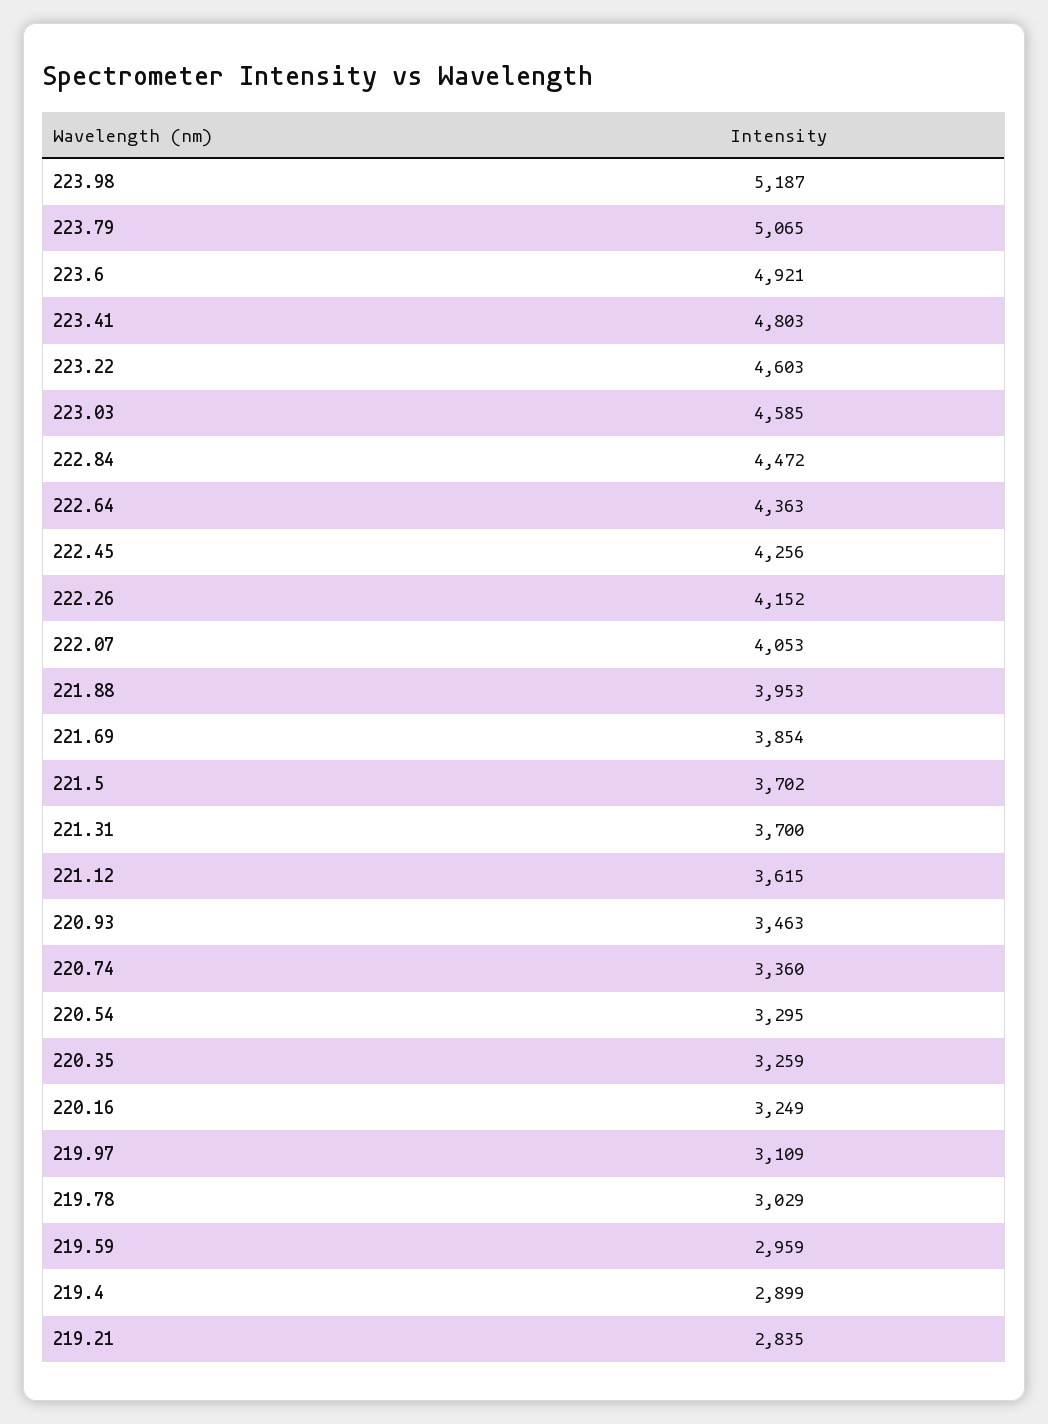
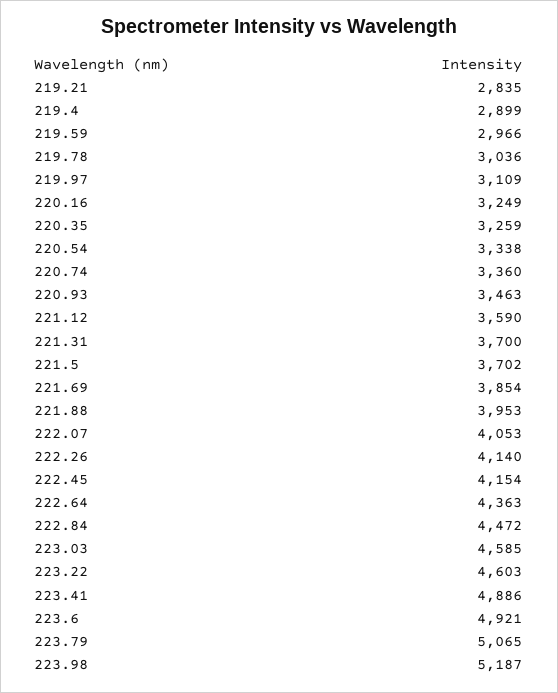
223.41: 4803 -> 4886
222.45: 4256 -> 4154
222.26: 4152 -> 4140
221.12: 3615 -> 3590
220.54: 3295 -> 3338
219.78: 3029 -> 3036
219.59: 2959 -> 2966

